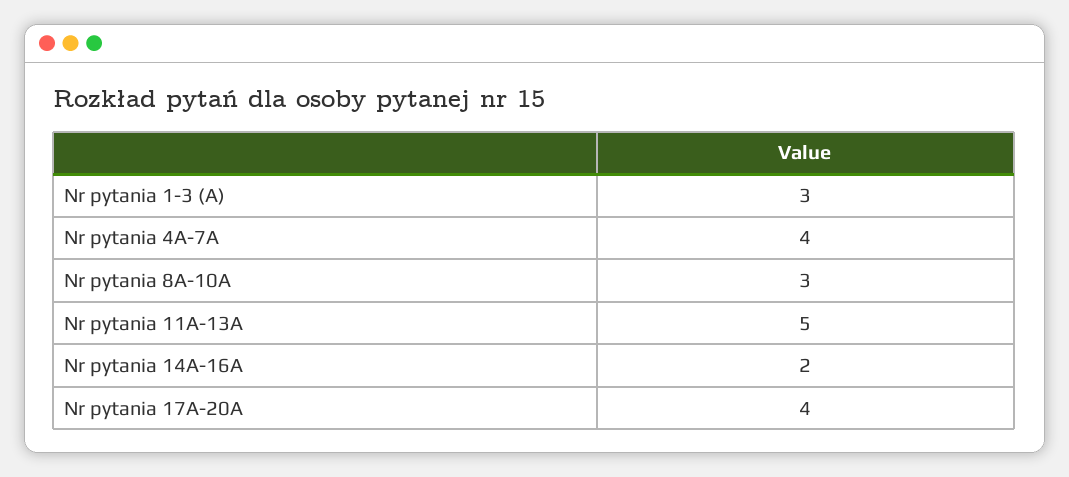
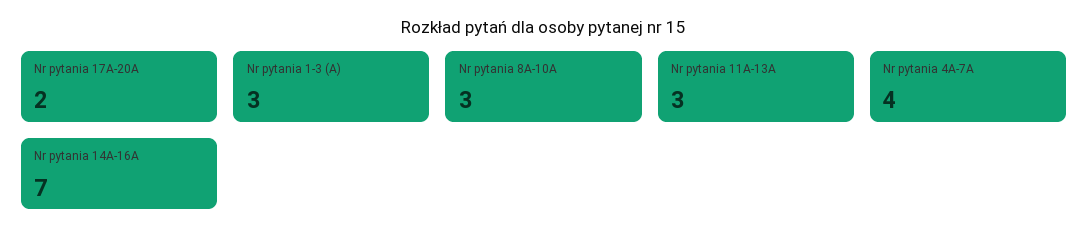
Nr pytania 11A-13A: 5 -> 3
Nr pytania 14A-16A: 2 -> 7
Nr pytania 17A-20A: 4 -> 2

